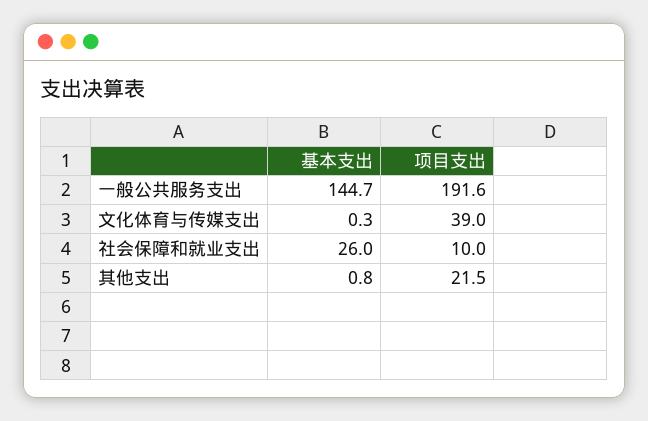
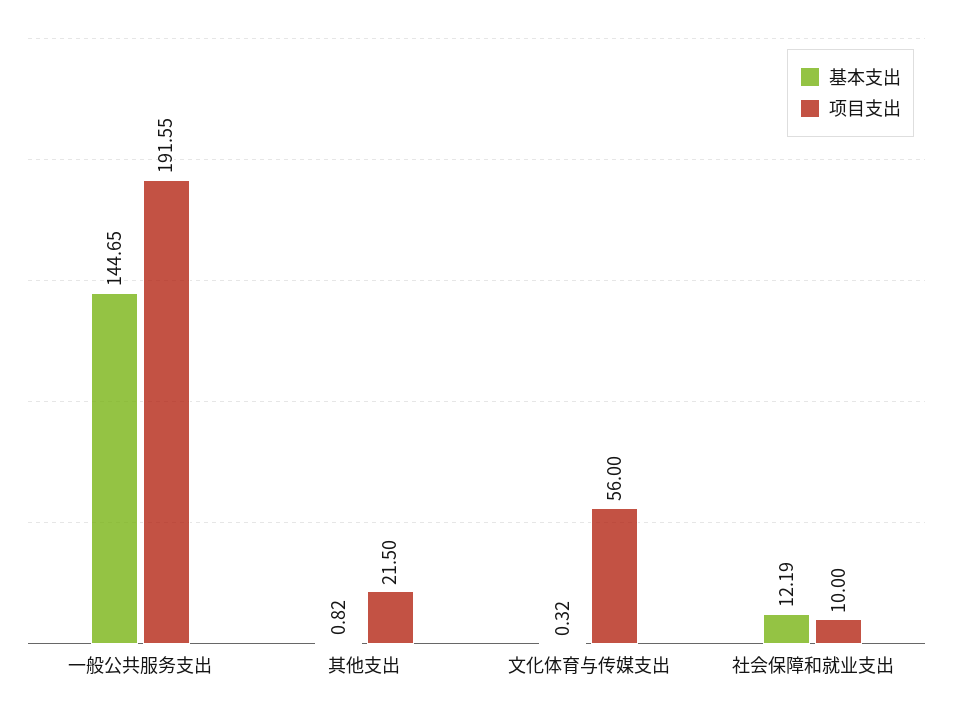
项目支出, 文化体育与传媒支出: 39 -> 56
基本支出, 社会保障和就业支出: 26 -> 12.19

